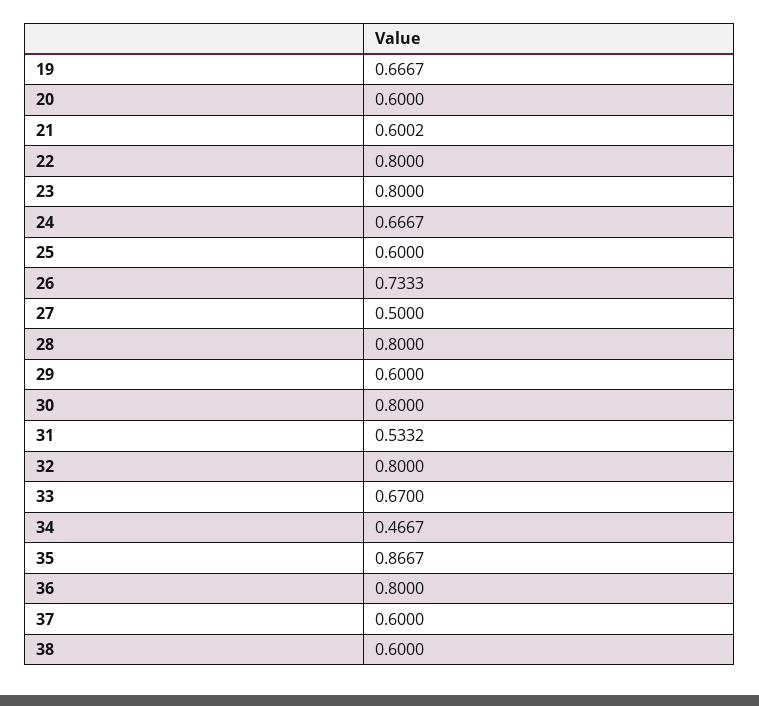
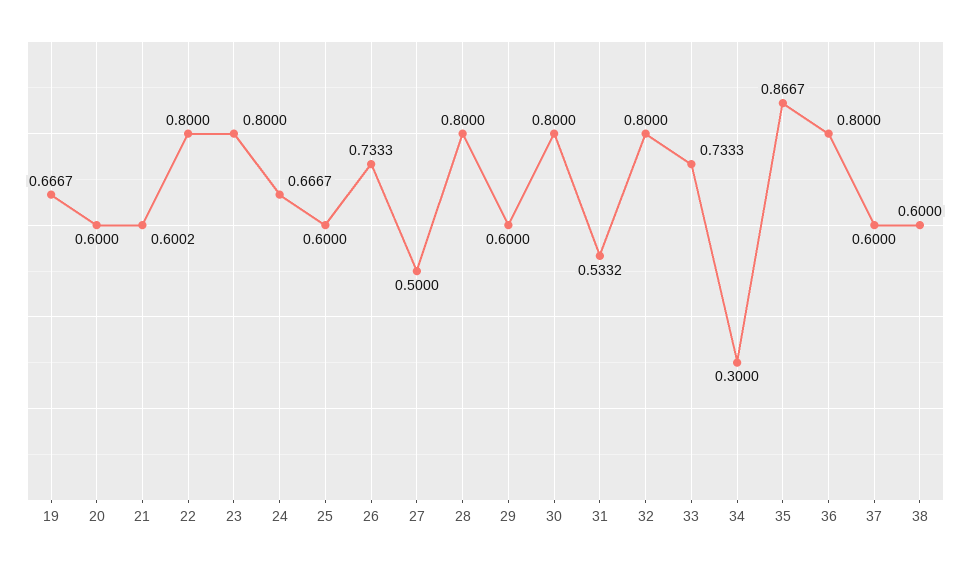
33: 0.67 -> 0.7333
34: 0.4667 -> 0.3

